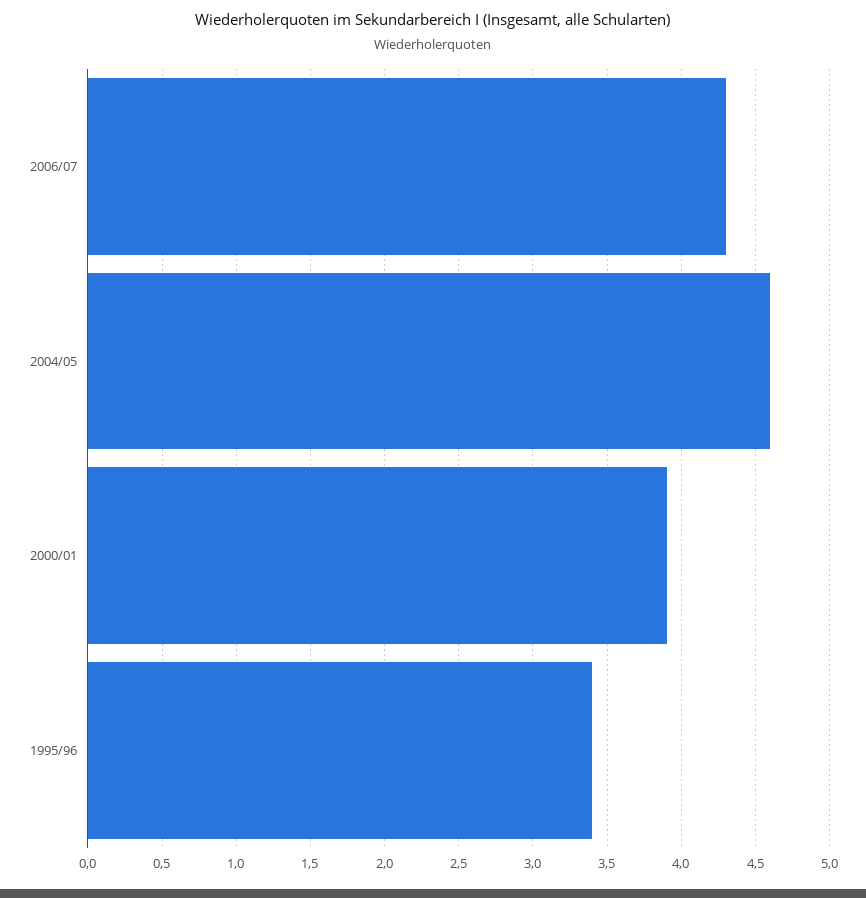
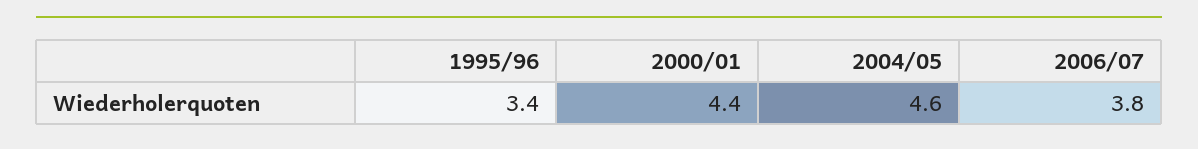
2006/07: 4.3 -> 3.8
2000/01: 3.9 -> 4.4

